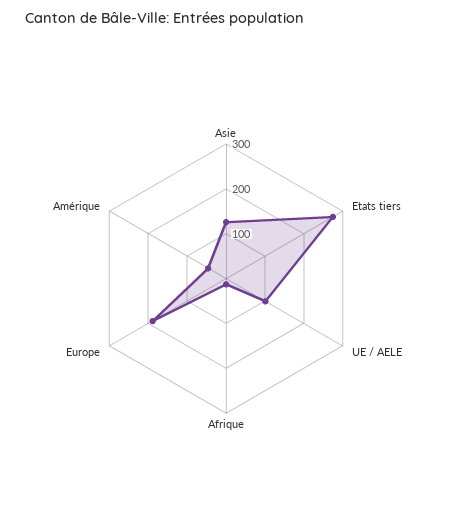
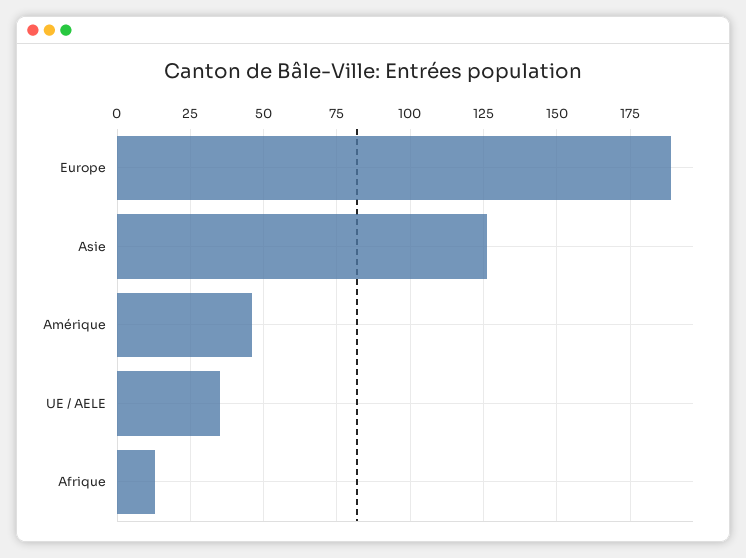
Etats tiers: 280 -> none
UE / AELE: 100 -> 35

